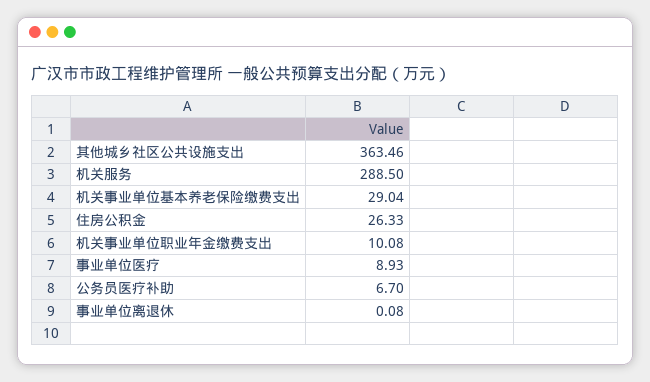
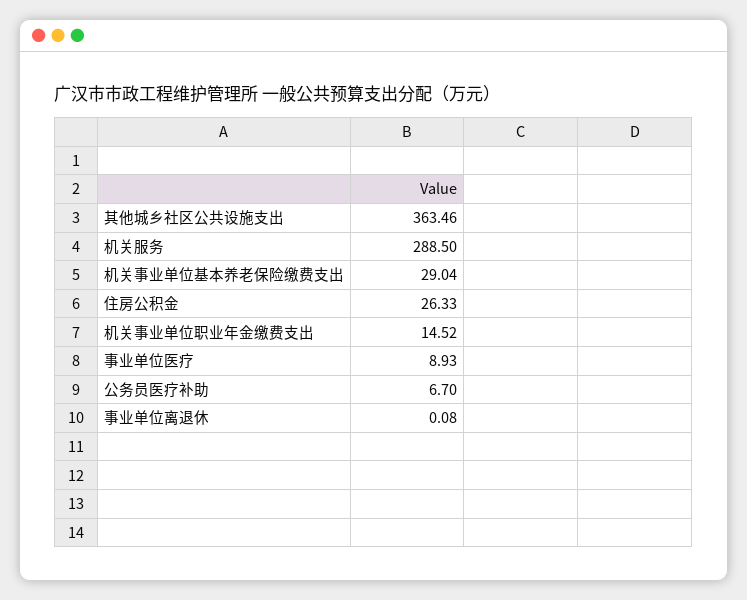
机关事业单位职业年金缴费支出: 10.08 -> 14.52

